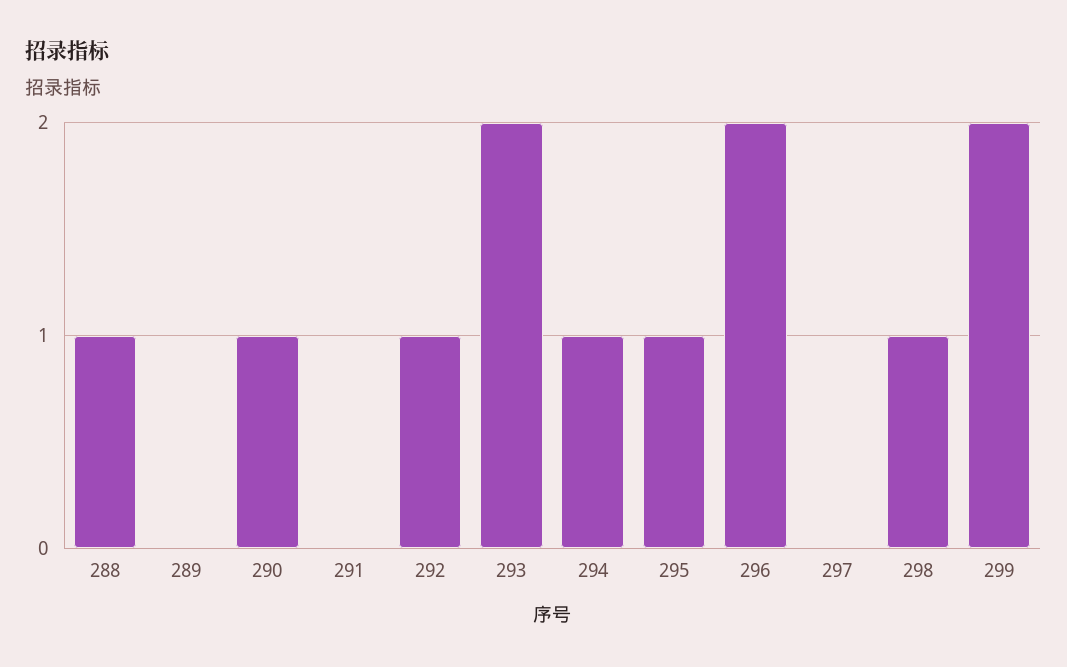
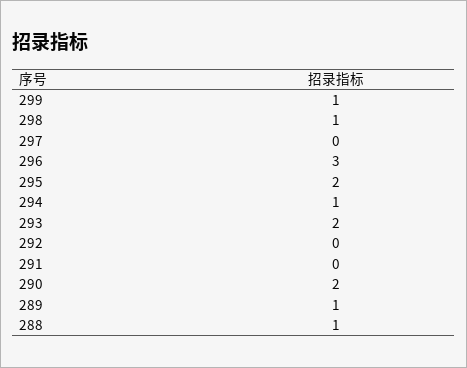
289: 0 -> 1
290: 1 -> 2
292: 1 -> 0
295: 1 -> 2
296: 2 -> 3
299: 2 -> 1

